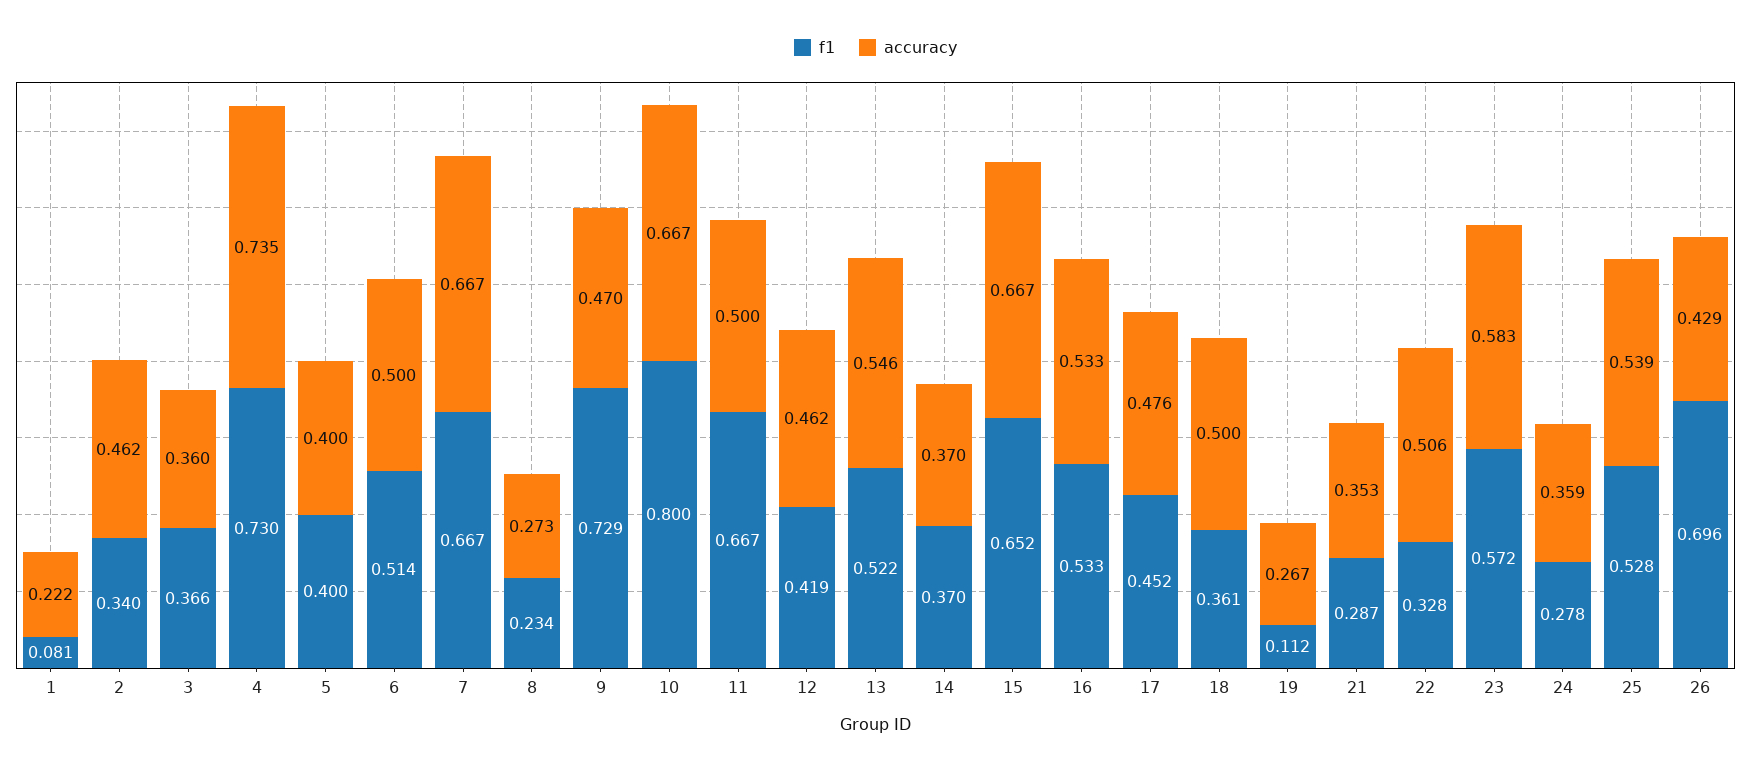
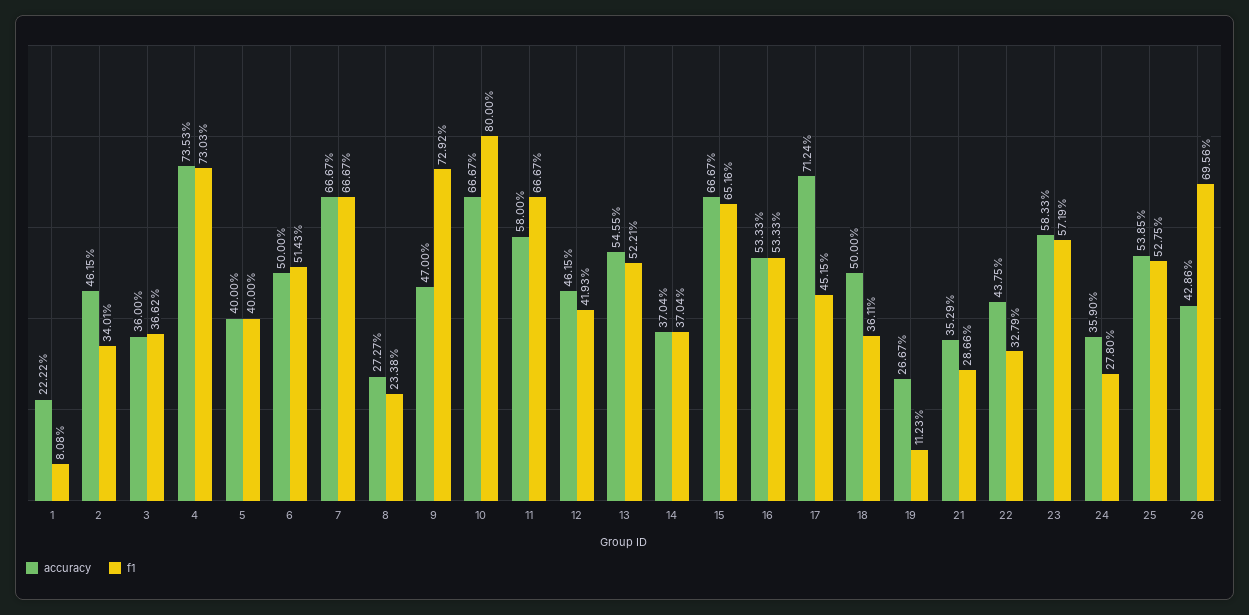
accuracy, 11: 0.5 -> 0.58
accuracy, 17: 0.476 -> 0.7124
accuracy, 22: 0.506 -> 0.4375

